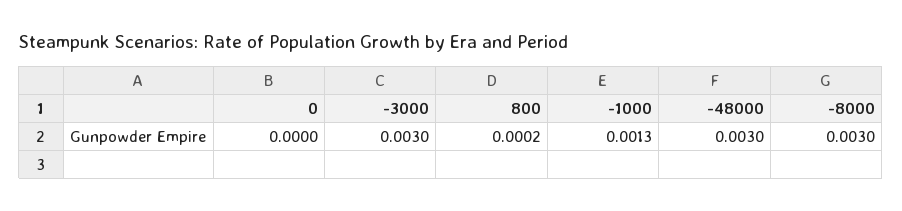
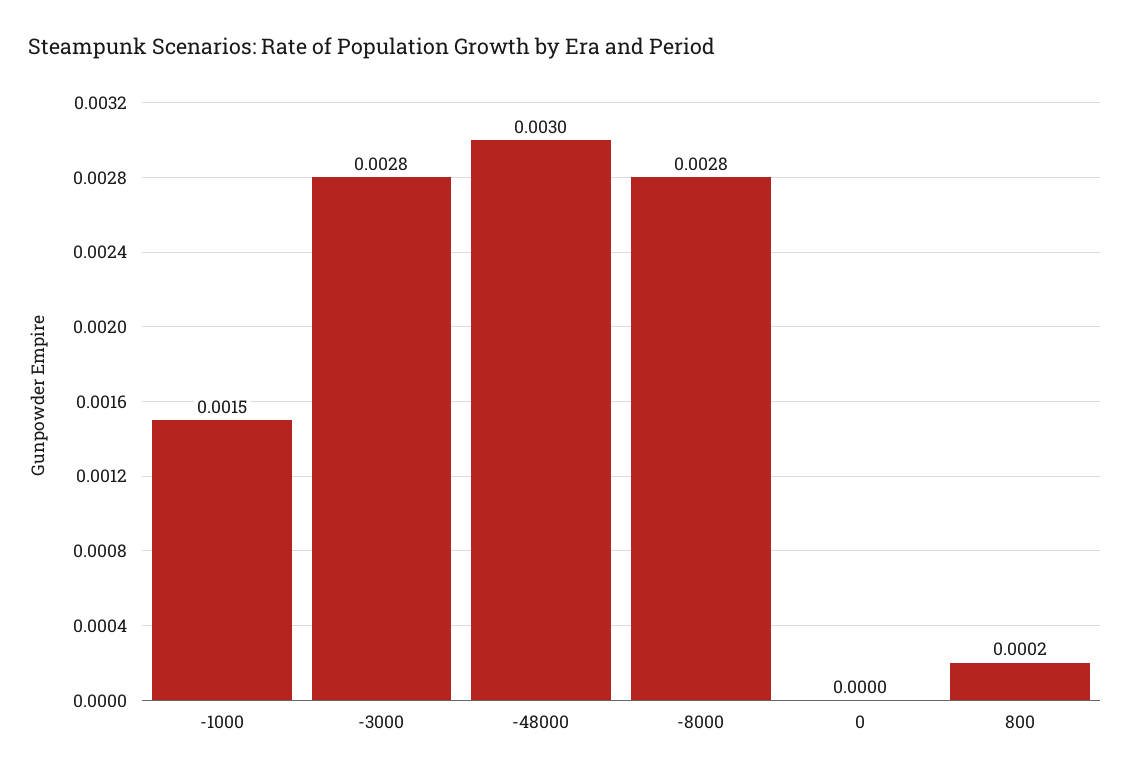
-3000: 0.003 -> 0.0028
-1000: 0.0013 -> 0.0015
-8000: 0.003 -> 0.0028

